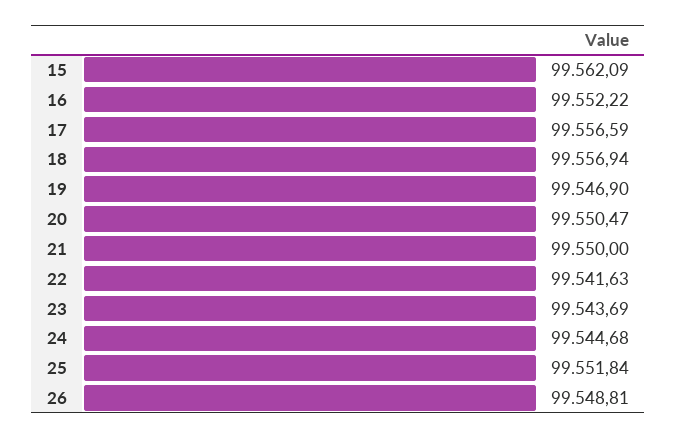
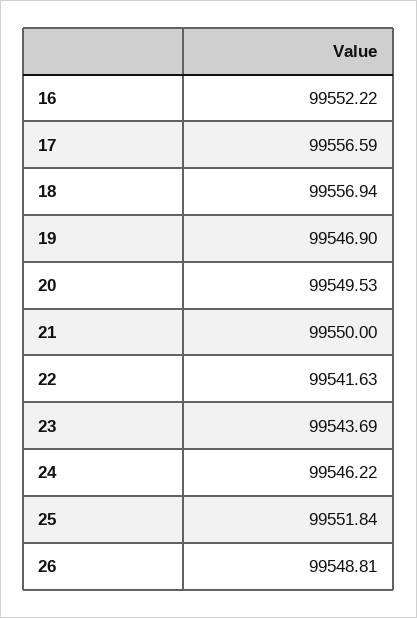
15: 99562.09 -> none
20: 99550.47 -> 99549.53
24: 99544.68 -> 99546.22

